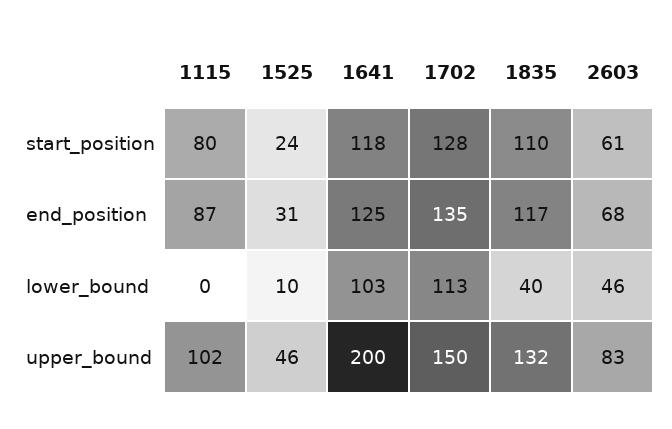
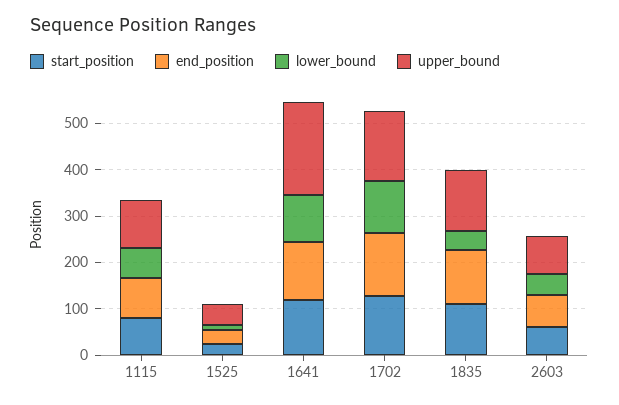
lower_bound, 1115: 0 -> 60

